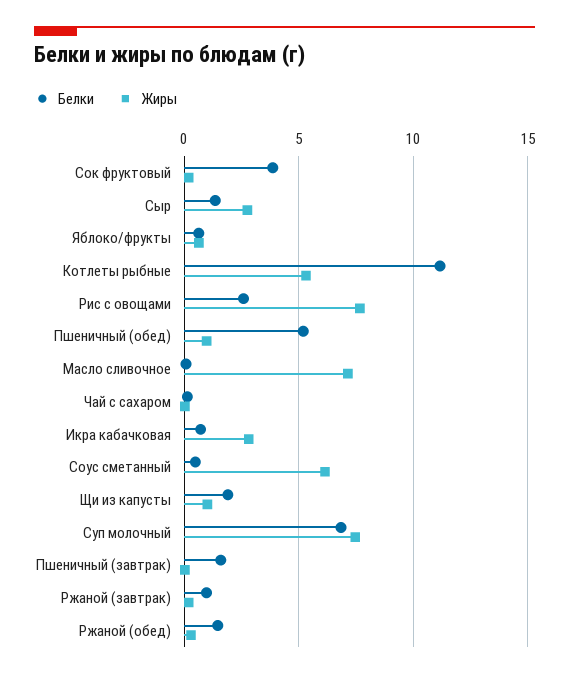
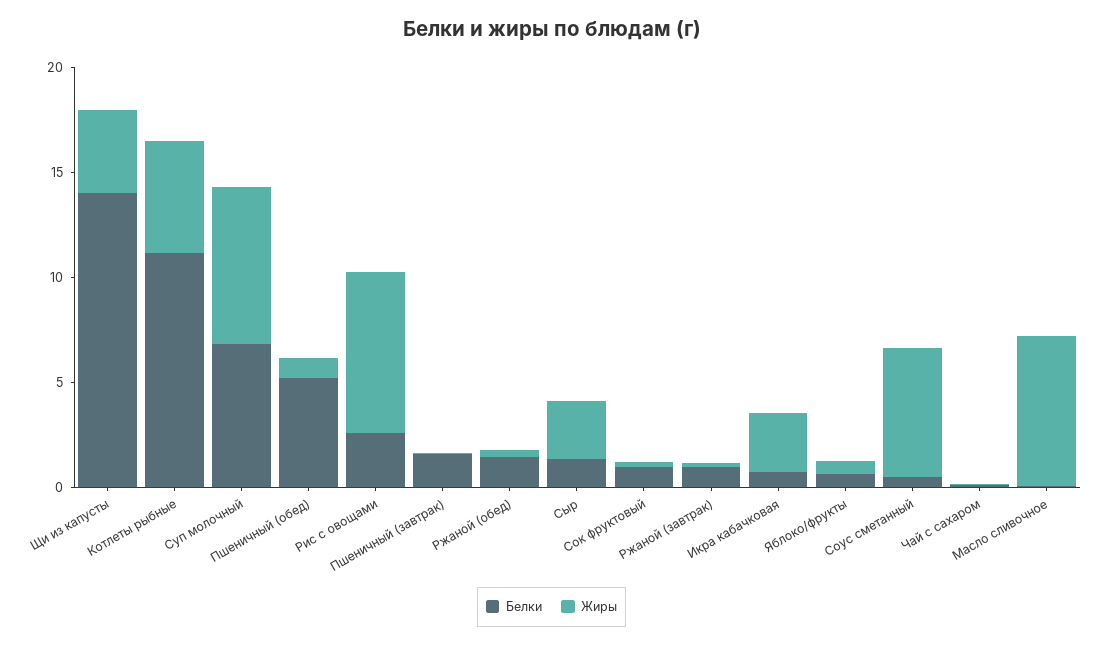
Белки, Сок фруктовый: 4 -> 1
Белки, Щи из капусты: 2 -> 14
Жиры, Щи из капусты: 1 -> 4

